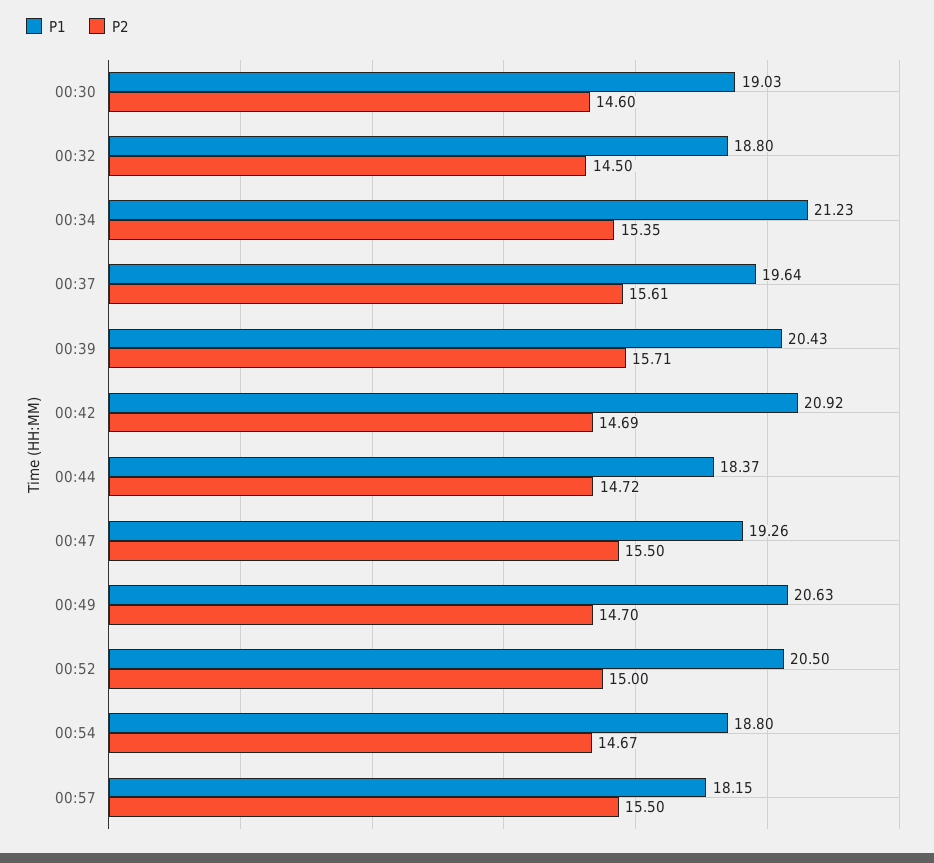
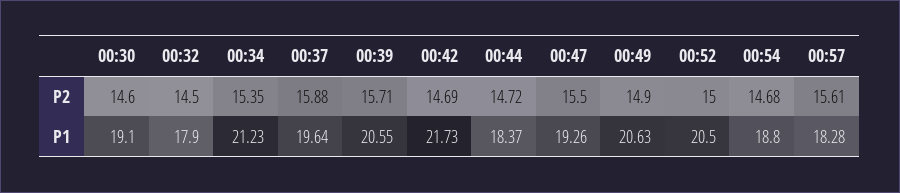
P1, 00:30: 19.03 -> 19.1
P1, 00:32: 18.8 -> 17.9
P2, 00:37: 15.61 -> 15.88
P1, 00:39: 20.43 -> 20.55
P1, 00:42: 20.92 -> 21.73
P2, 00:49: 14.7 -> 14.9
P2, 00:54: 14.67 -> 14.68
P1, 00:57: 18.15 -> 18.28
P2, 00:57: 15.5 -> 15.61

